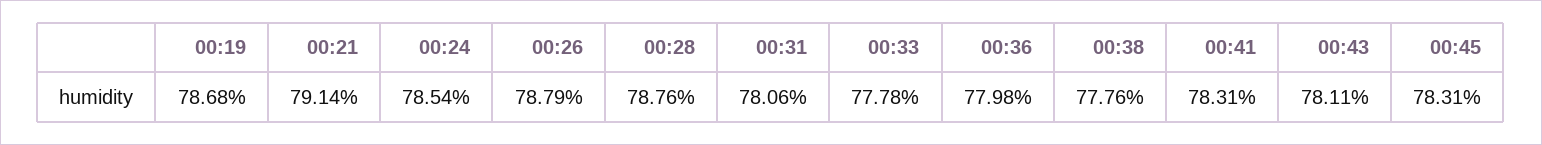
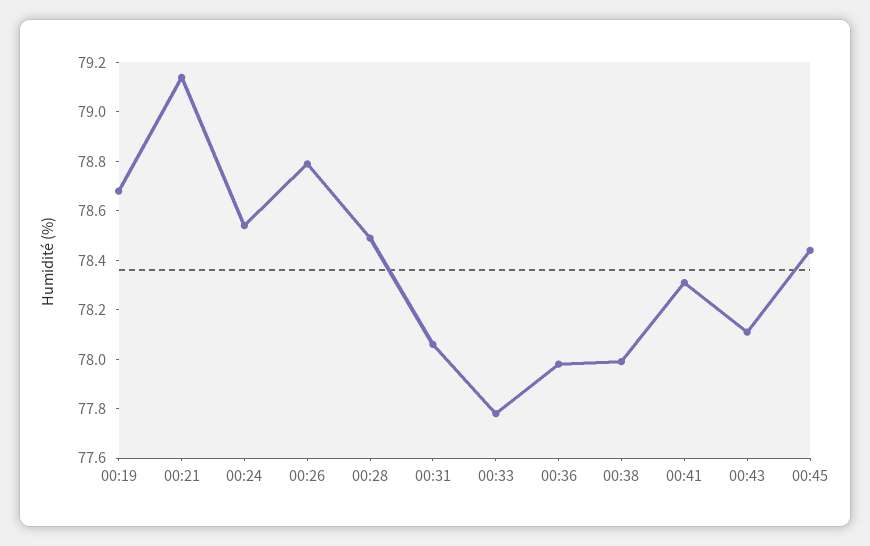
00:28: 78.76 -> 78.5
00:38: 77.76 -> 78
00:45: 78.31 -> 78.45

